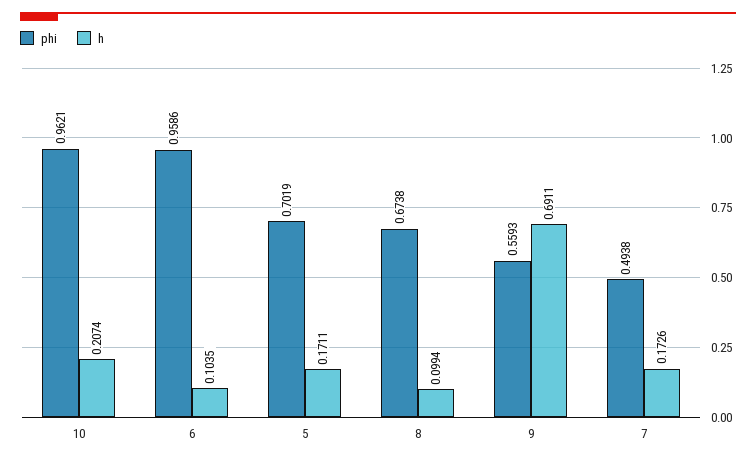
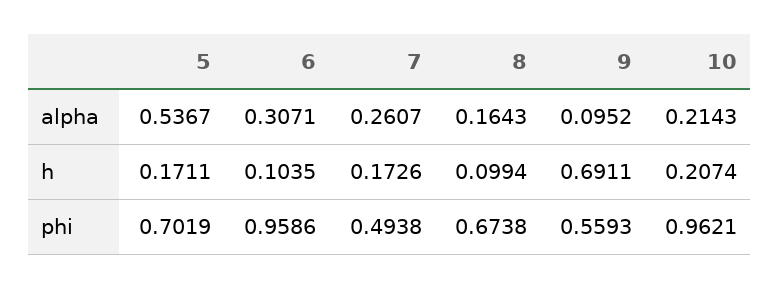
alpha, 5: none -> 0.5367
alpha, 6: none -> 0.3071
alpha, 7: none -> 0.2607
alpha, 8: none -> 0.1643
alpha, 9: none -> 0.0952
alpha, 10: none -> 0.2143

